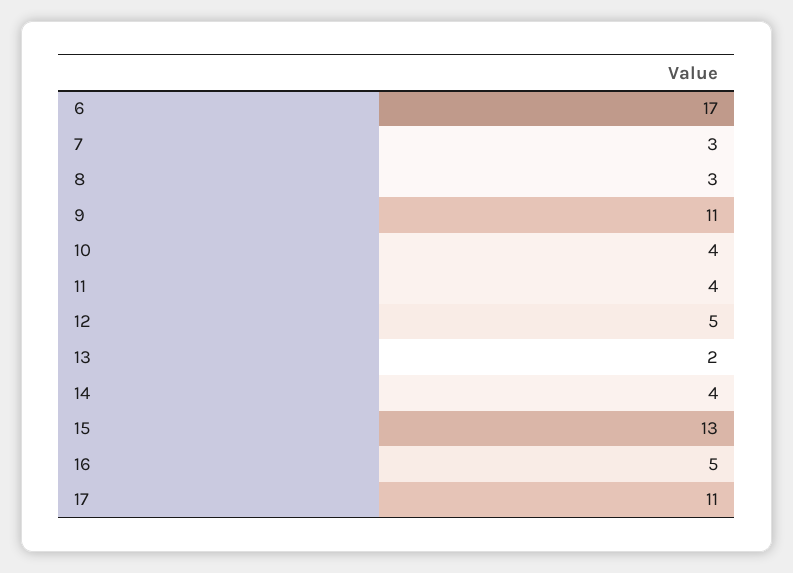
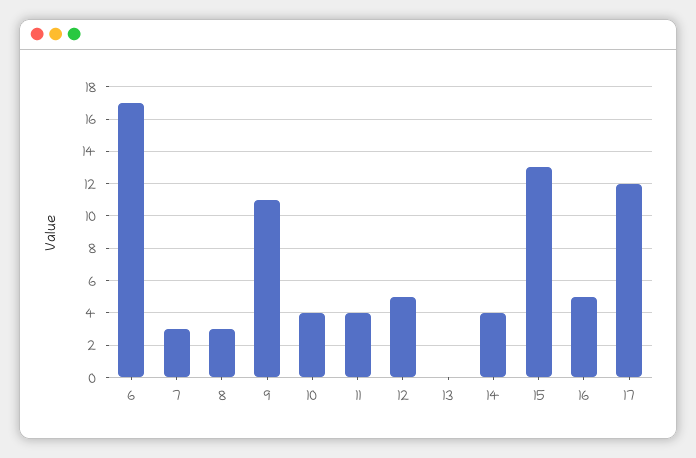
13: 2 -> 0
17: 11 -> 12

